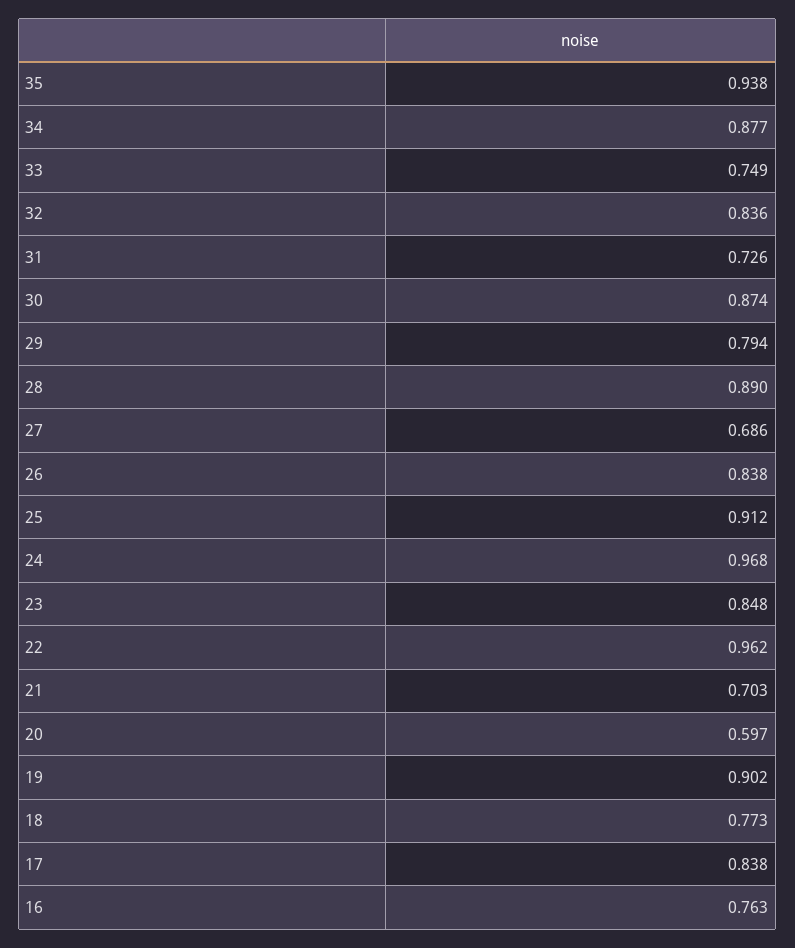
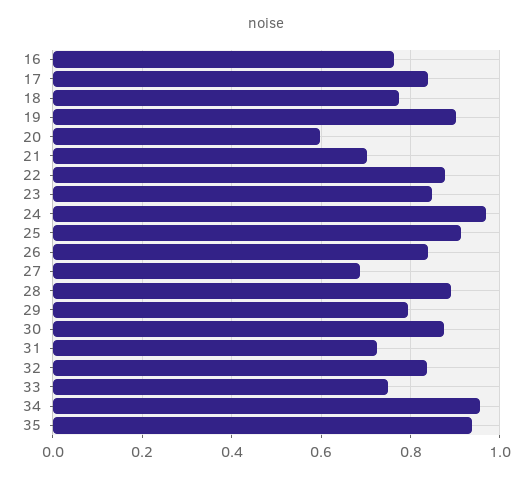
34: 0.877 -> 0.96
22: 0.962 -> 0.88

